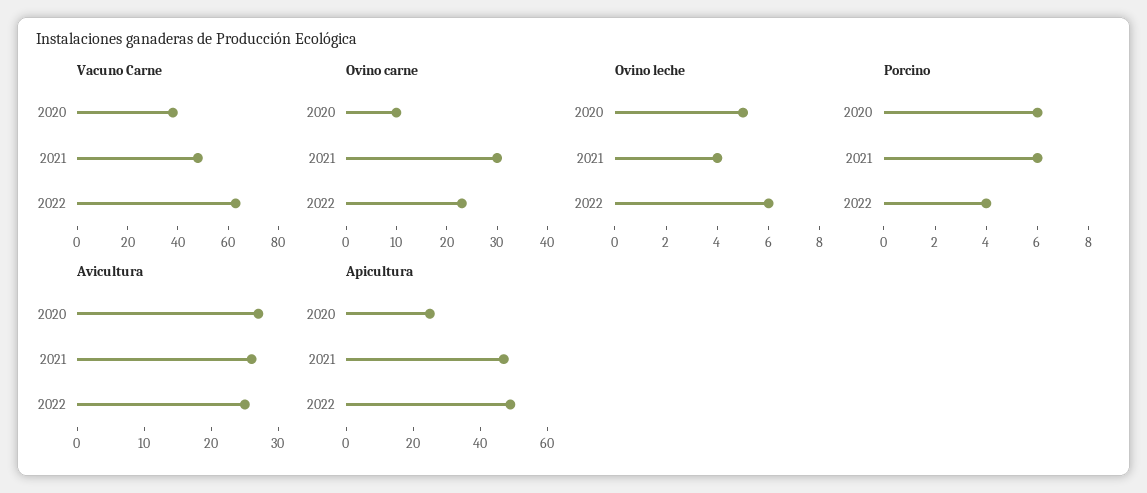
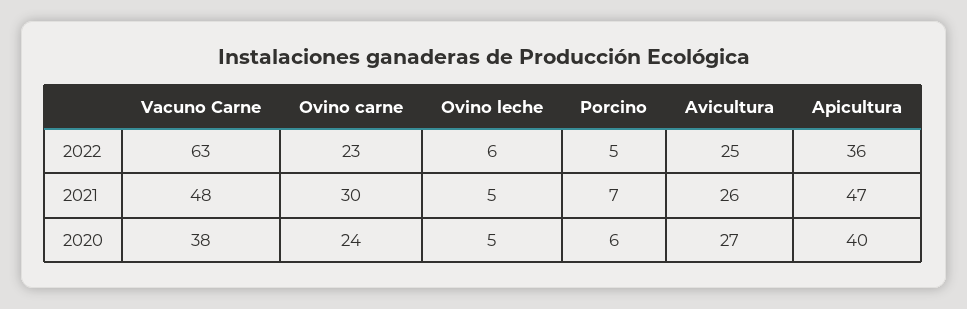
Ovino carne, 2020: 10 -> 24
Ovino leche, 2021: 4 -> 5
Porcino, 2021: 6 -> 7
Porcino, 2022: 4 -> 5
Apicultura, 2020: 25 -> 40
Apicultura, 2022: 50 -> 36

